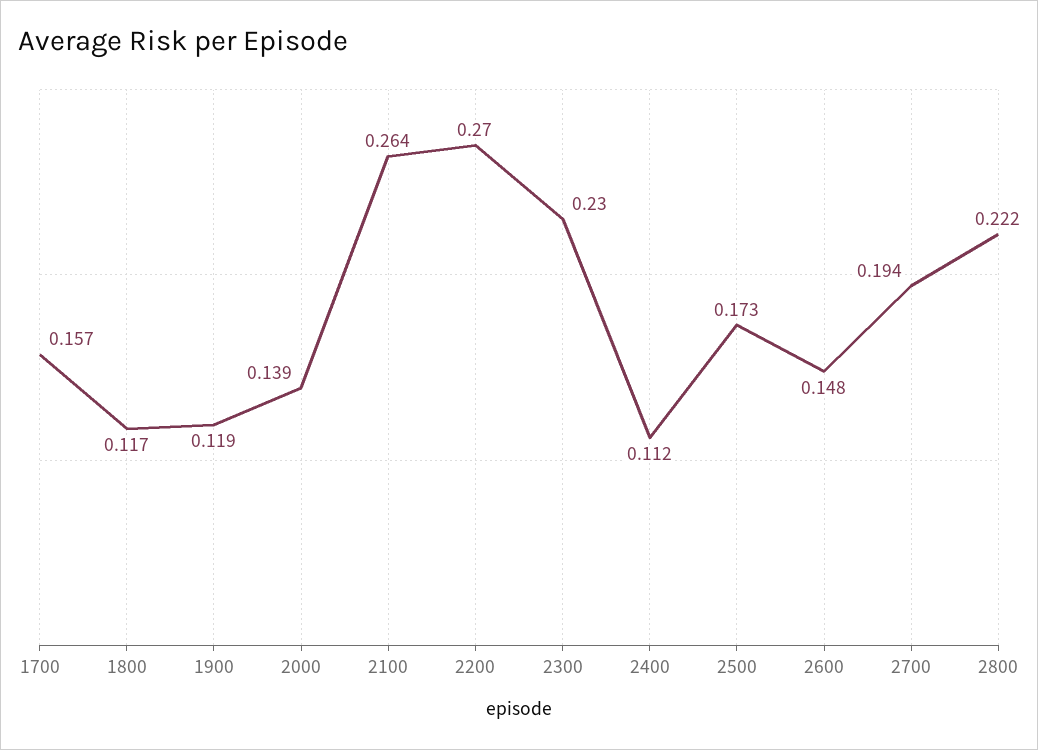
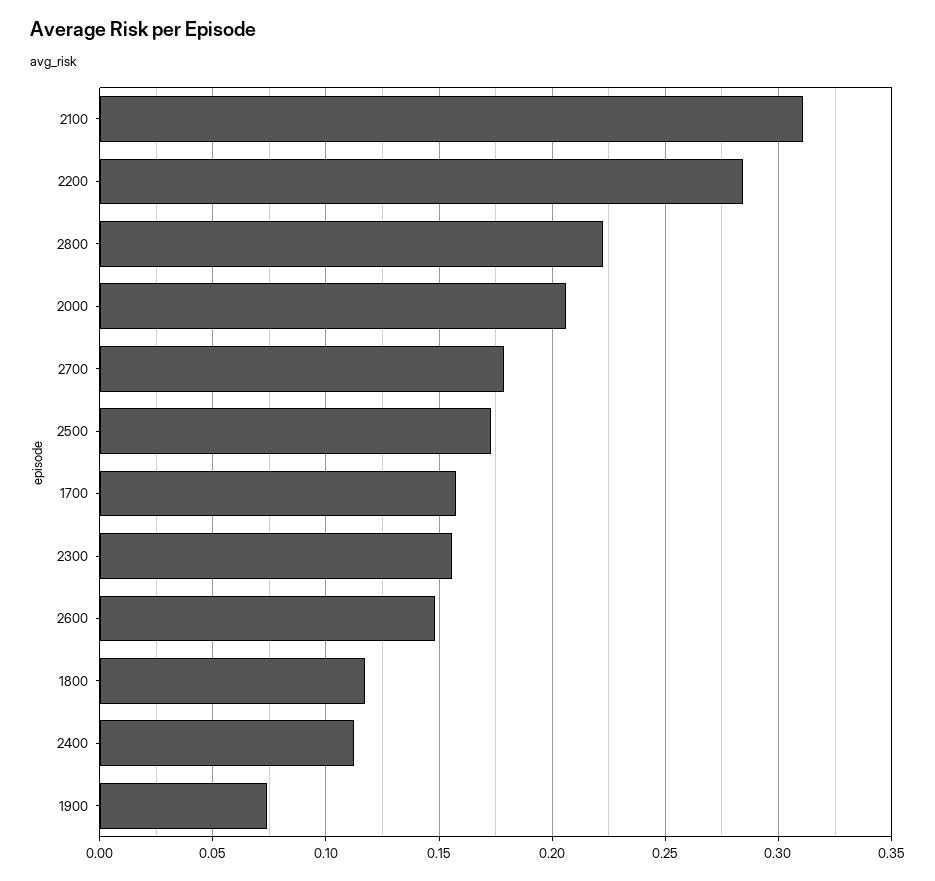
1900: 0.119 -> 0.075
2000: 0.139 -> 0.205
2100: 0.264 -> 0.31
2200: 0.27 -> 0.285
2300: 0.23 -> 0.155
2700: 0.194 -> 0.18

